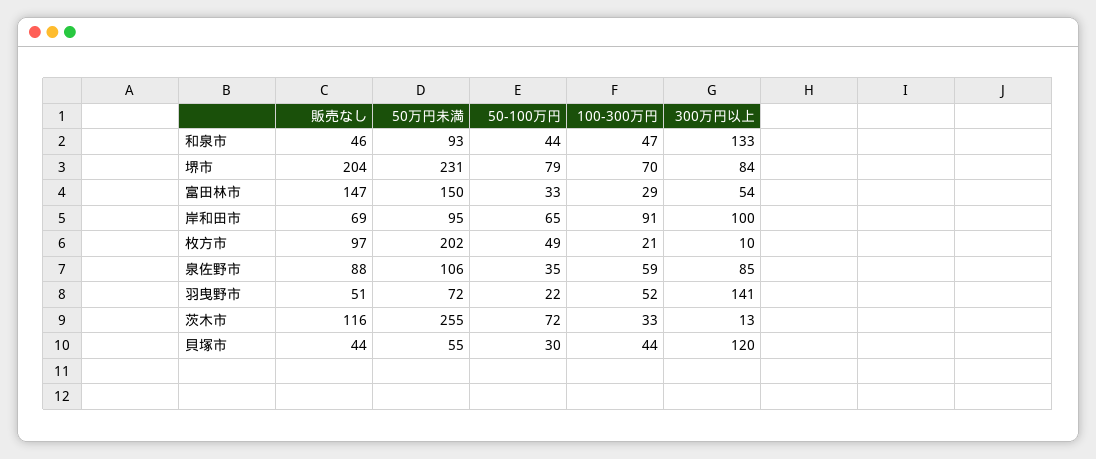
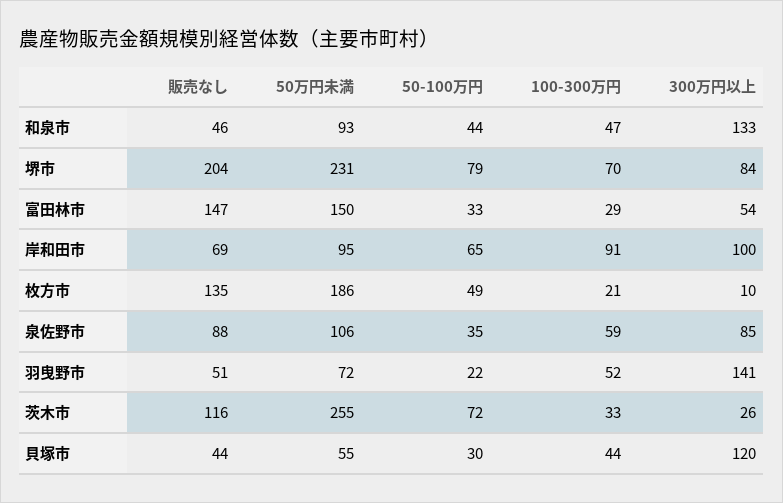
販売なし, 枚方市: 97 -> 135
50万円未満, 枚方市: 202 -> 186
300万円以上, 茨木市: 13 -> 26

